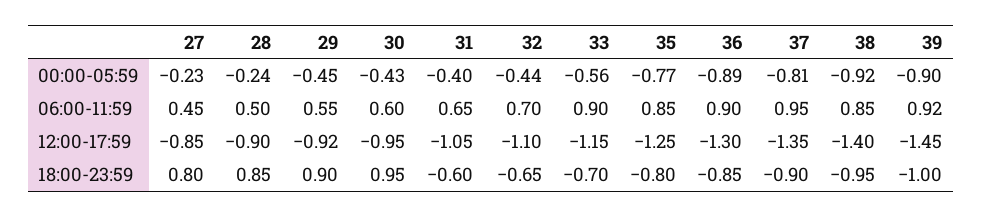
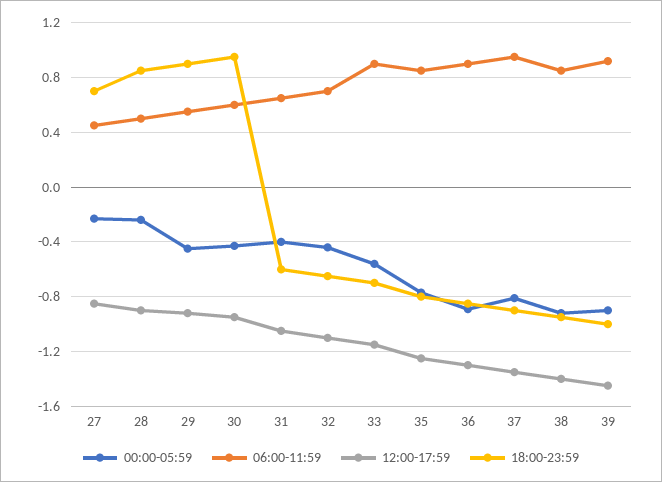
18:00-23:59, 27: 0.8 -> 0.7

